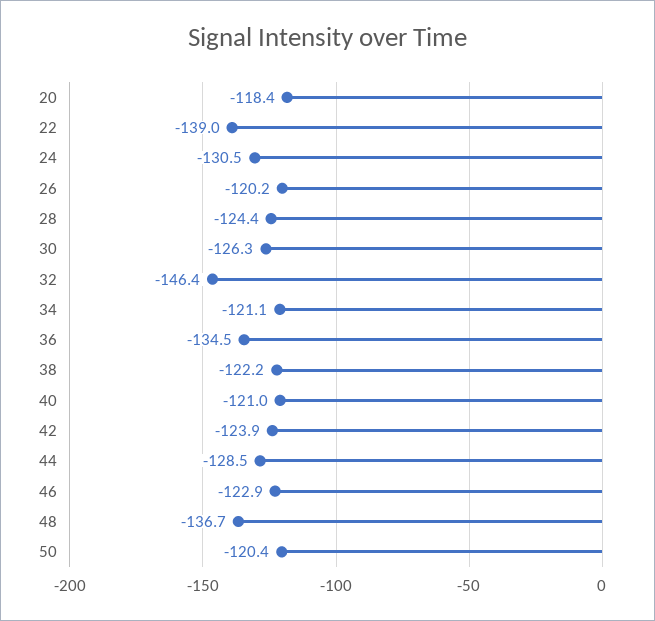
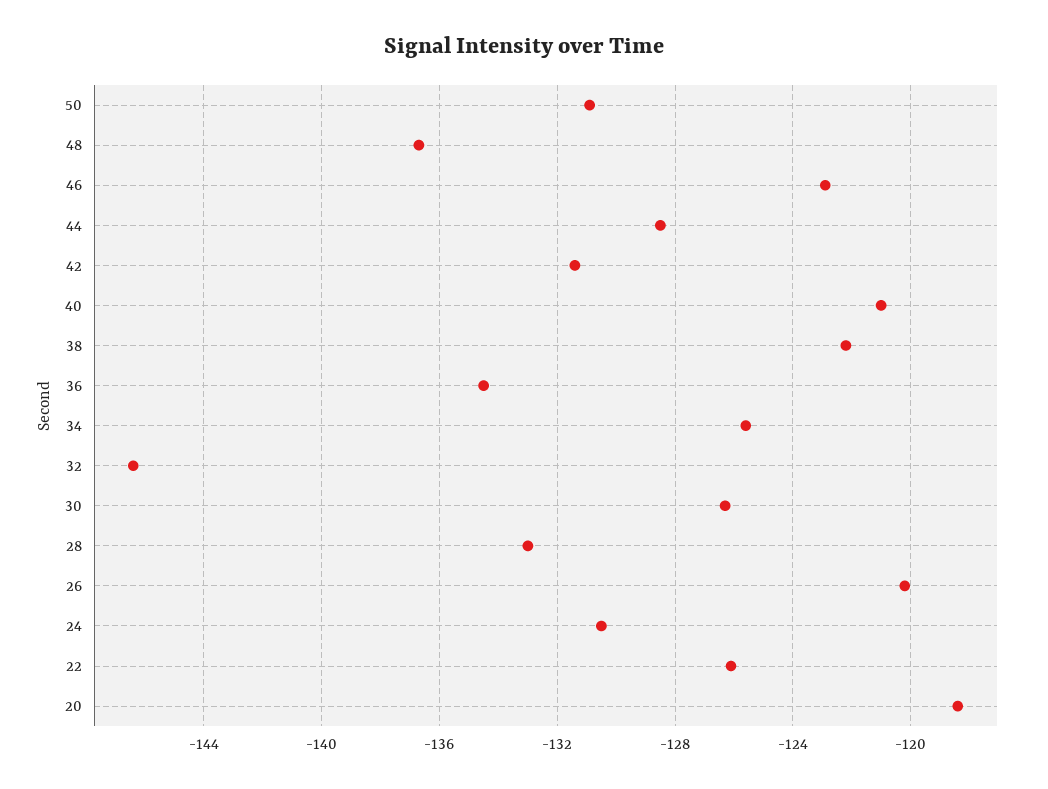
22: -139 -> -126
28: -124.4 -> -133
34: -121.1 -> -125.5
42: -123.9 -> -131.5
50: -120.4 -> -131

